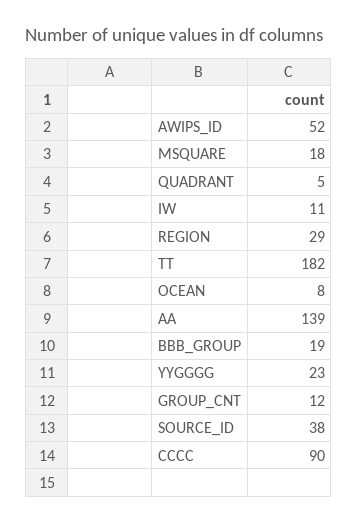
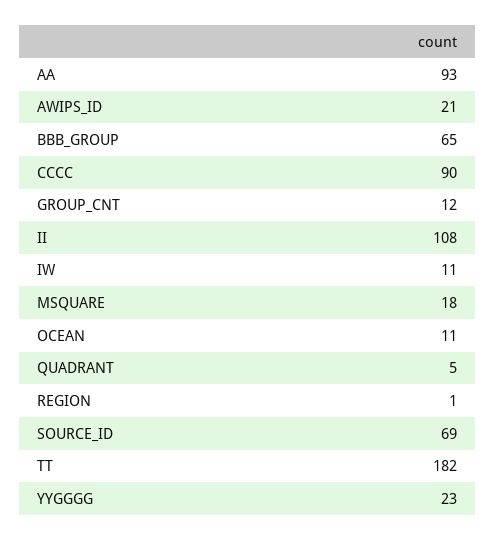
AWIPS_ID: 52 -> 21
REGION: 29 -> 1
OCEAN: 8 -> 11
AA: 139 -> 93
BBB_GROUP: 19 -> 65
SOURCE_ID: 38 -> 69
II: none -> 108

